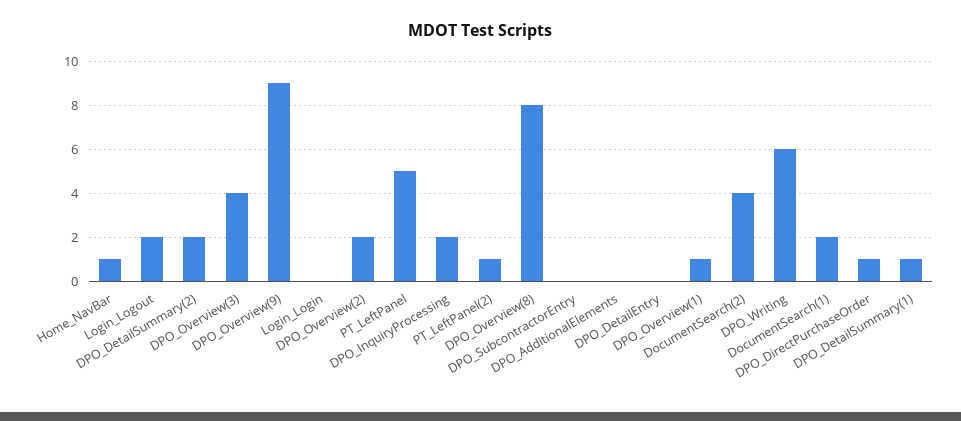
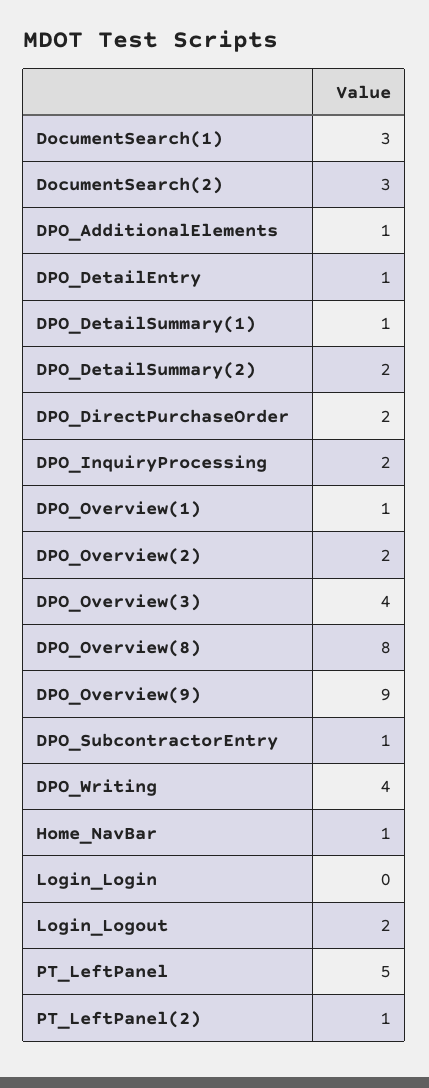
DPO_SubcontractorEntry: 0 -> 1
DPO_AdditionalElements: 0 -> 1
DPO_DetailEntry: 0 -> 1
DocumentSearch(2): 4 -> 3
DPO_Writing: 6 -> 4
DocumentSearch(1): 2 -> 3
DPO_DirectPurchaseOrder: 1 -> 2

